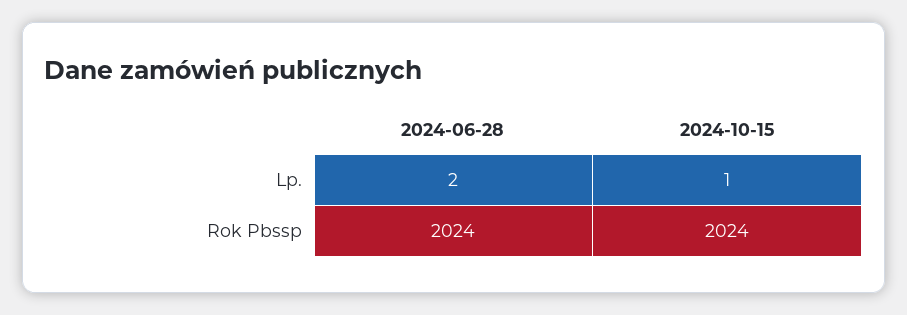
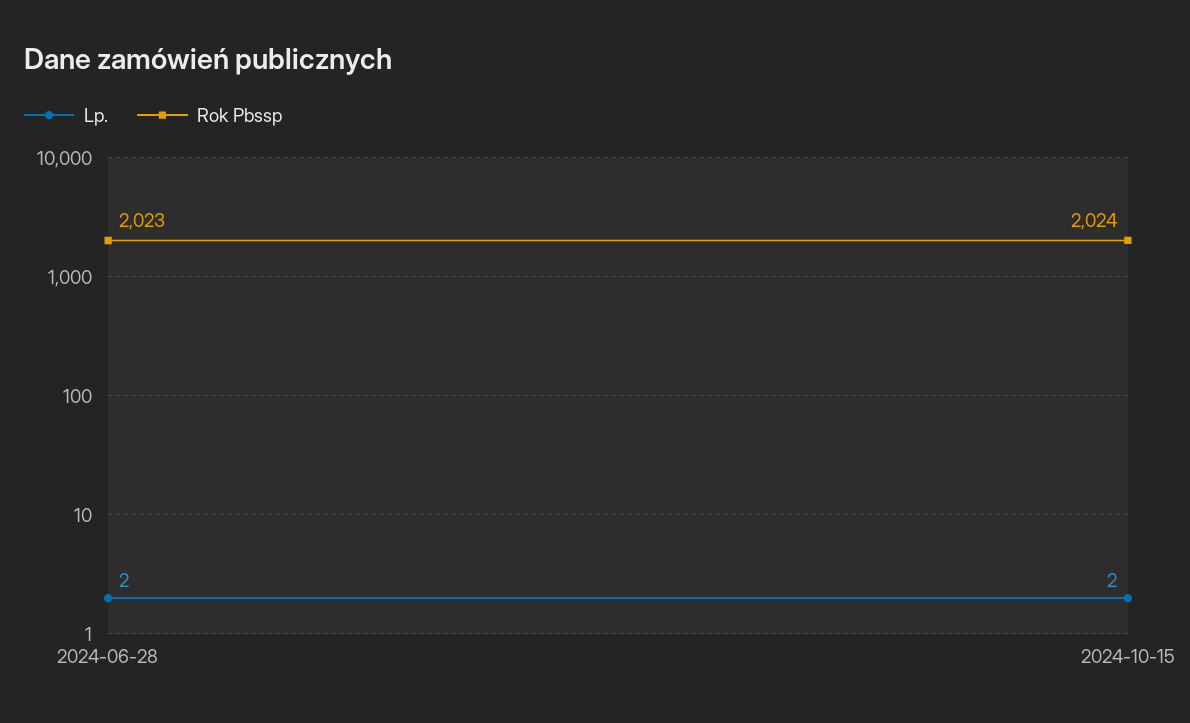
Lp., 2024-10-15: 1 -> 2
Rok Pbssp, 2024-06-28: 2024 -> 2023

